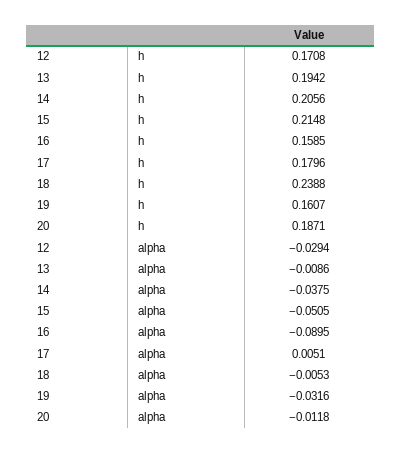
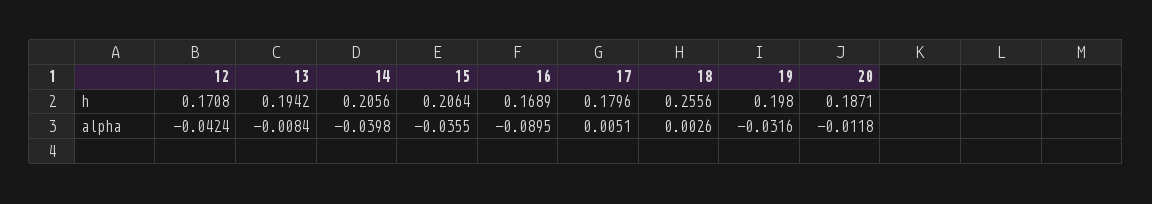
15, h: 0.2148 -> 0.2064
16, h: 0.1585 -> 0.1689
18, h: 0.2388 -> 0.2556
19, h: 0.1607 -> 0.198
12, alpha: -0.0294 -> -0.0424
13, alpha: -0.0086 -> -0.0084
14, alpha: -0.0375 -> -0.0398
15, alpha: -0.0505 -> -0.0355
18, alpha: -0.0053 -> 0.0026

